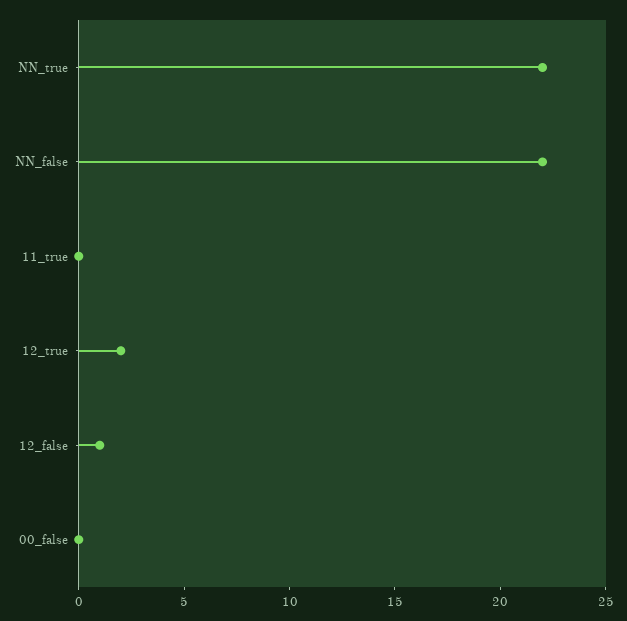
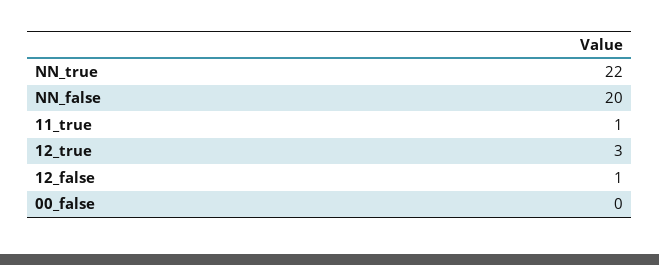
NN_false: 22 -> 20
11_true: 0 -> 1
12_true: 2 -> 3

